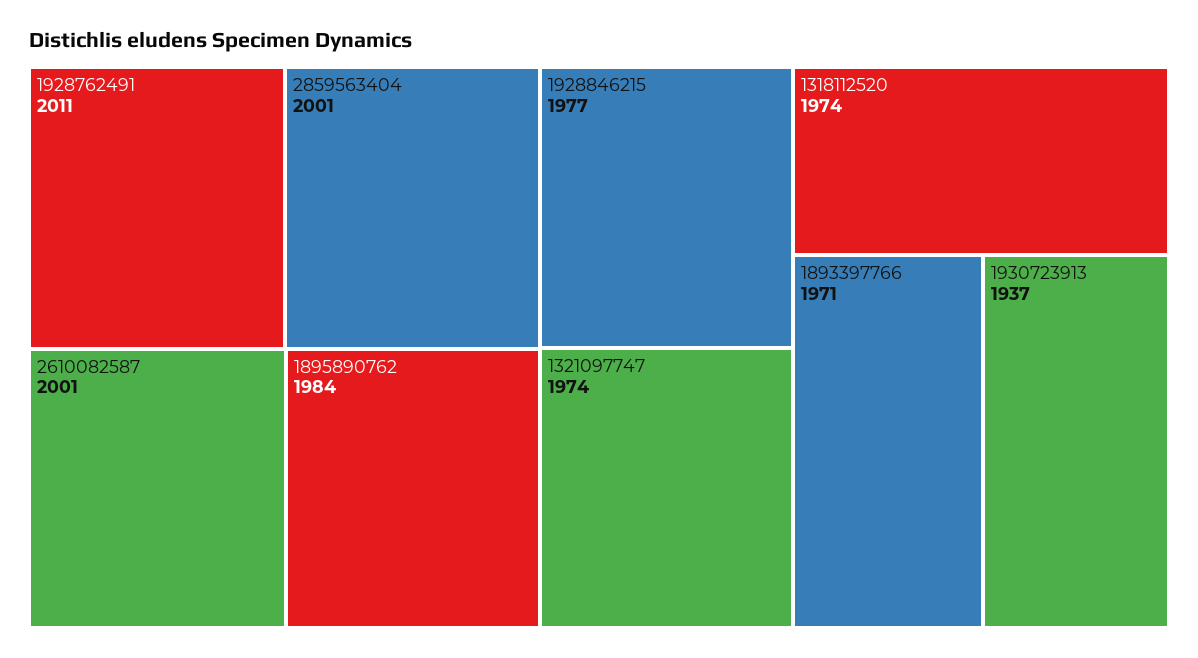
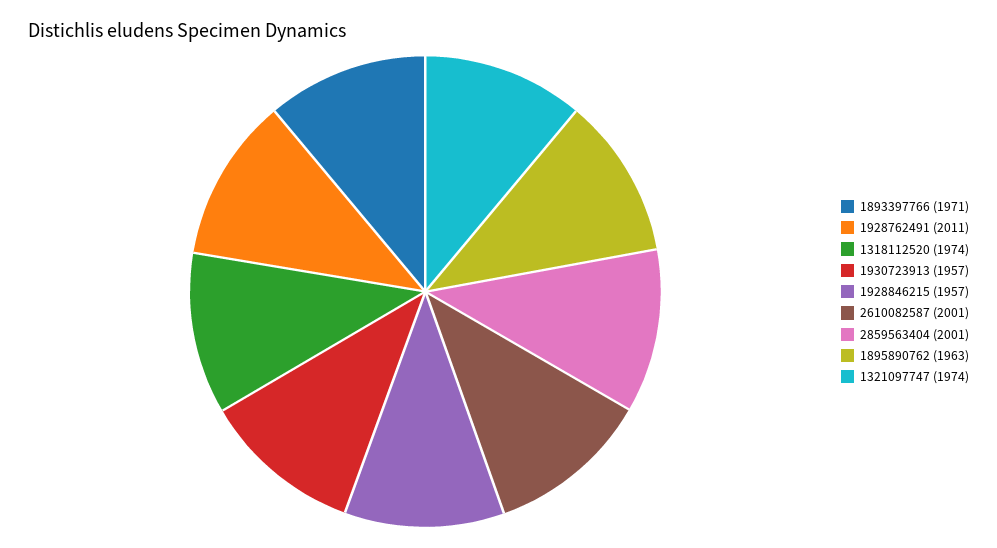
1895890762: 1984 -> 1963
1928846215: 1977 -> 1957
1930723913: 1937 -> 1957

